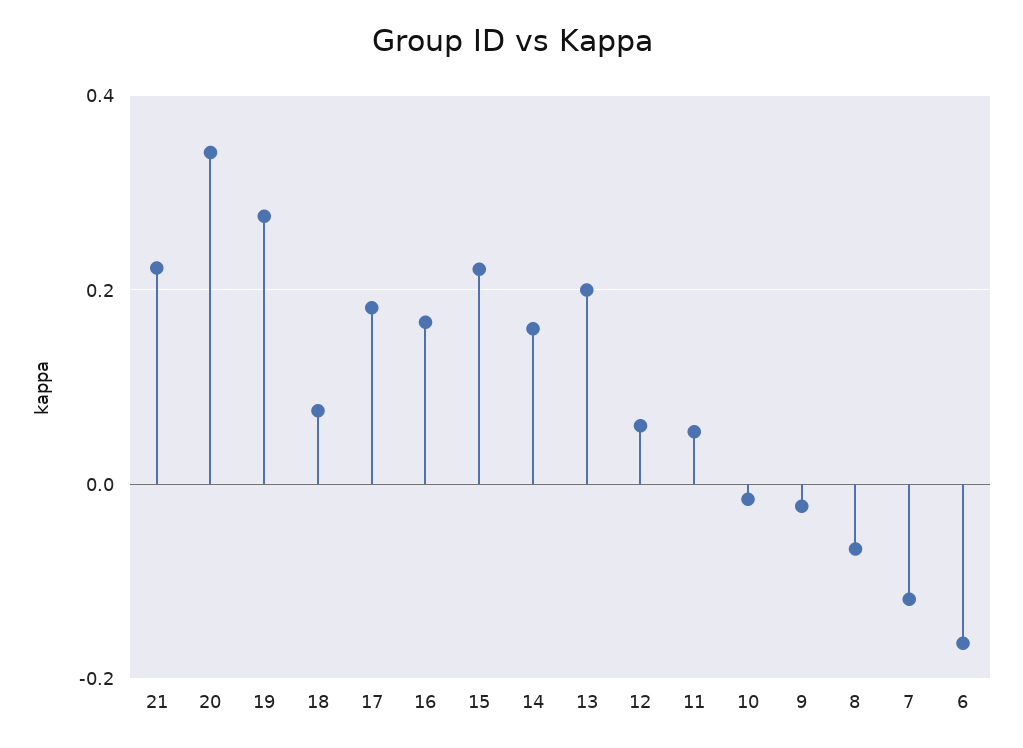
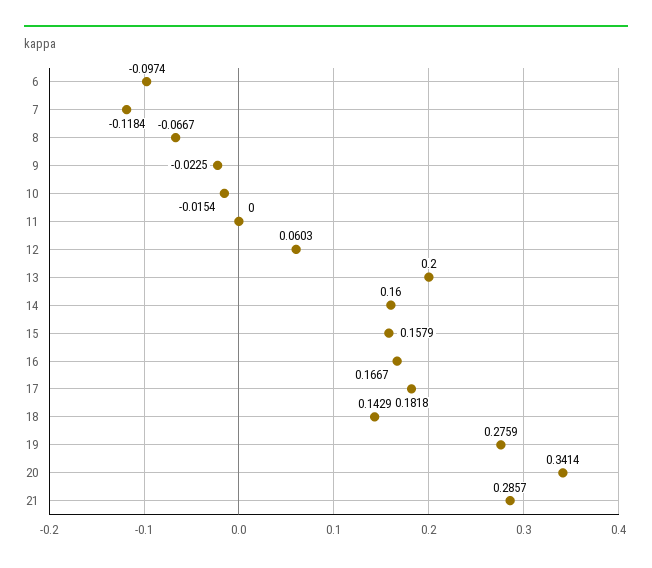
21: 0.22 -> 0.2857
18: 0.08 -> 0.1429
15: 0.22 -> 0.1579
11: 0.06 -> 0
6: -0.16 -> -0.0974

